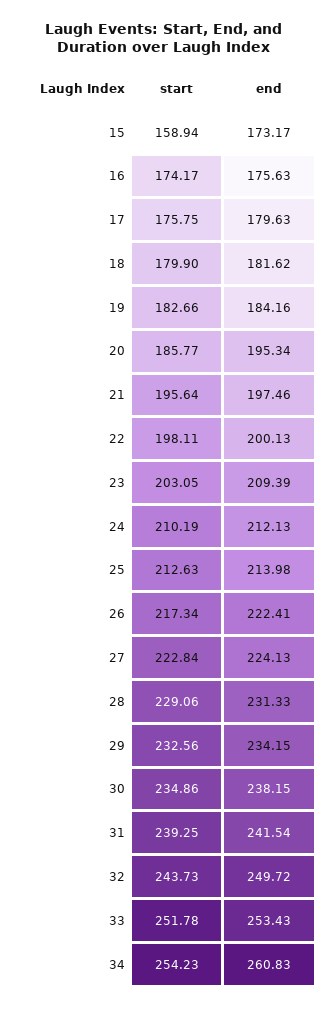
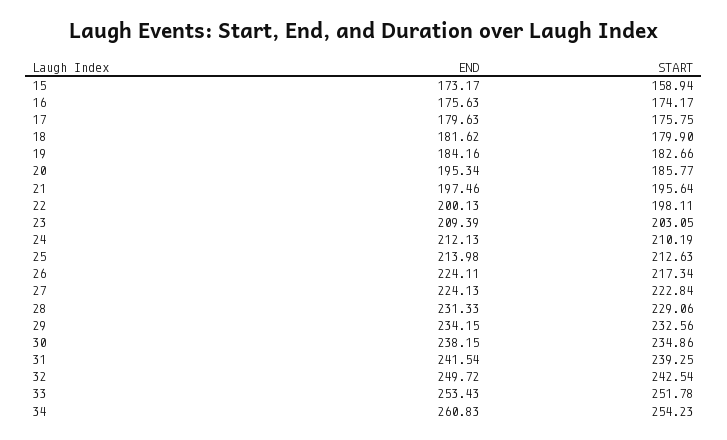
end, 26: 222.41 -> 224.11
start, 32: 243.73 -> 242.54

